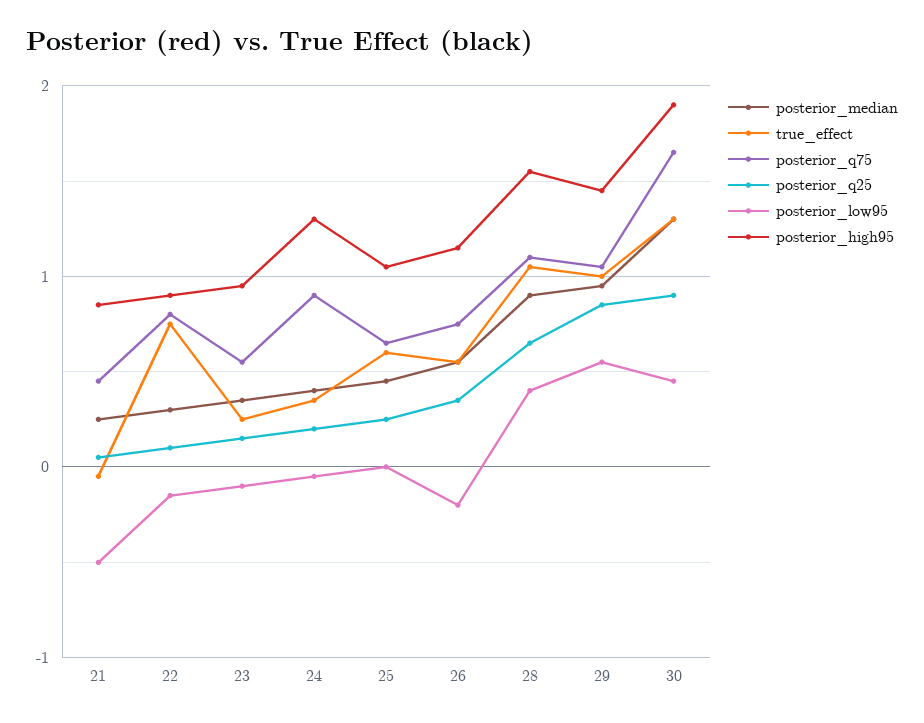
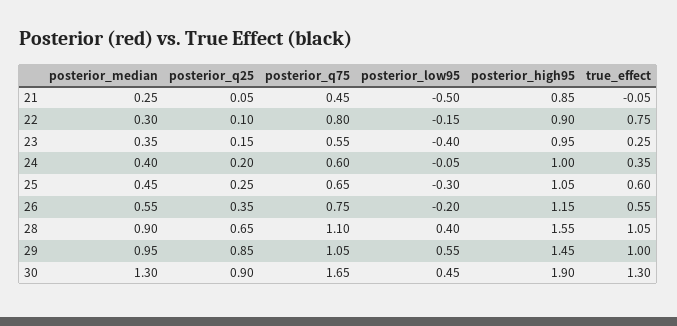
posterior_low95, 23: -0.1 -> -0.4
posterior_q75, 24: 0.9 -> 0.6
posterior_high95, 24: 1.3 -> 1
posterior_low95, 25: 0 -> -0.3

